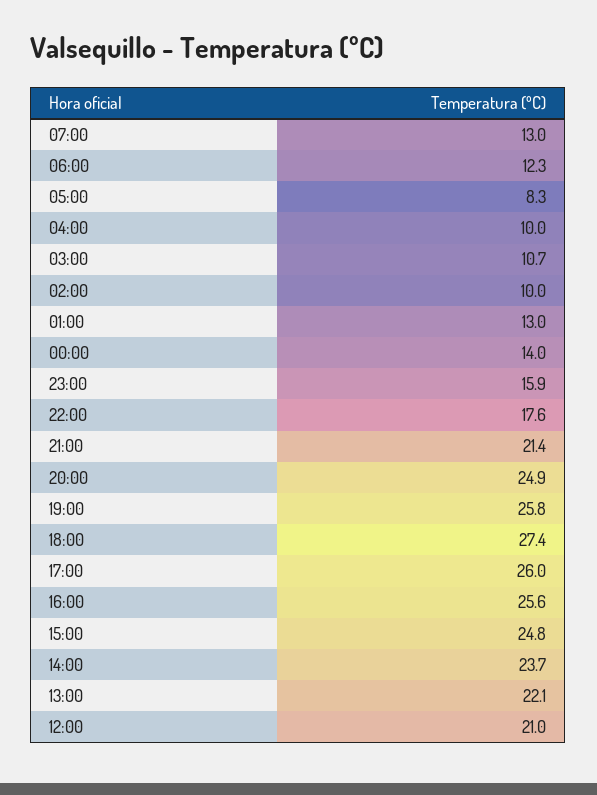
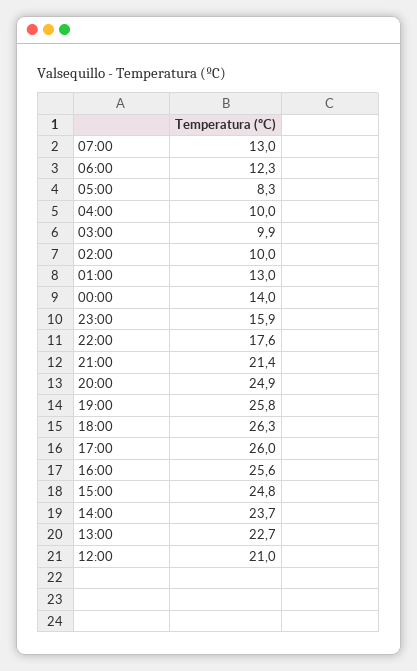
03:00: 10.7 -> 9.9
18:00: 27.4 -> 26.3
13:00: 22.1 -> 22.7

